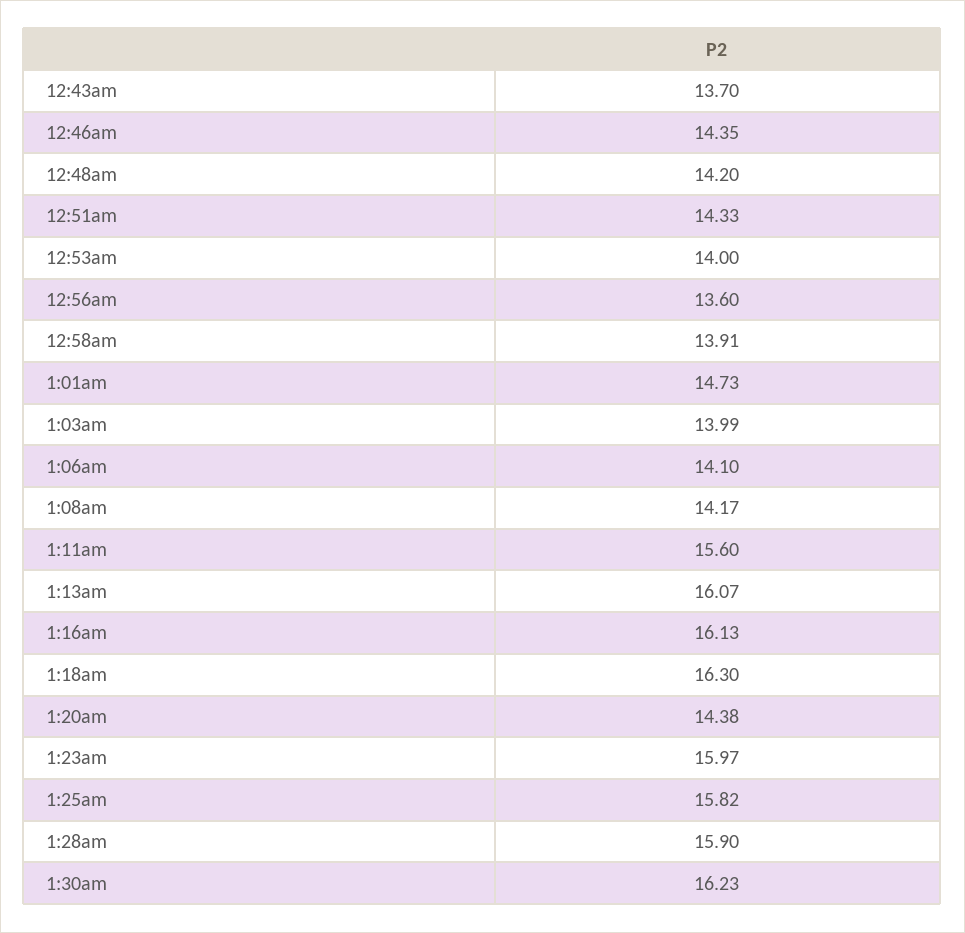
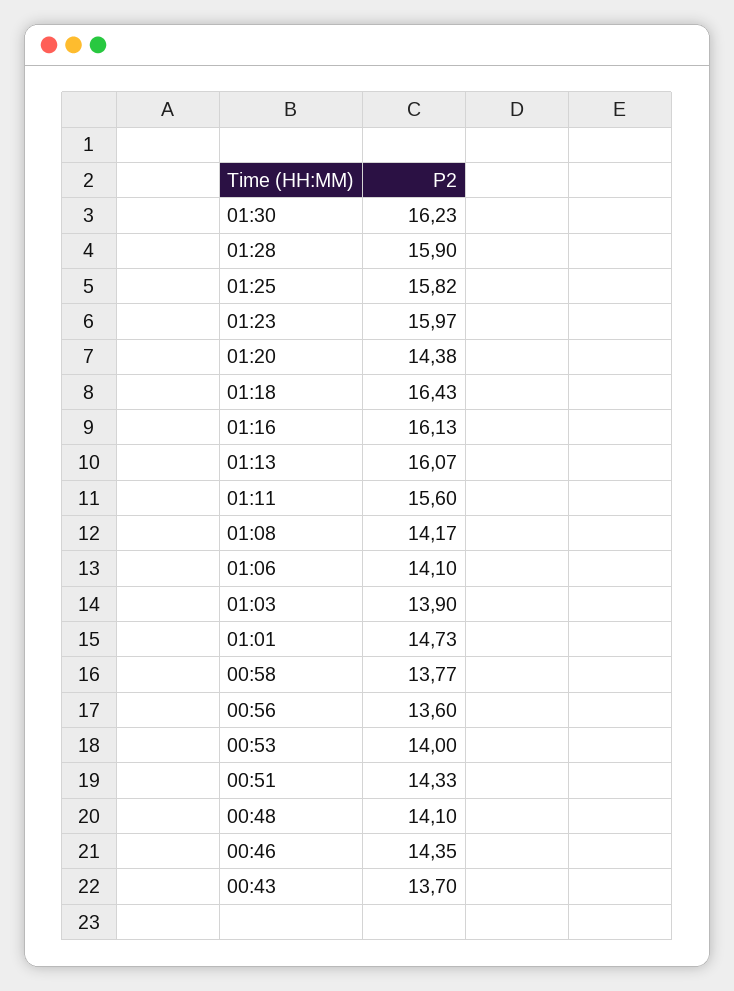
12:48am: 14.2 -> 14.1
12:58am: 13.91 -> 13.77
1:03am: 13.99 -> 13.9
1:18am: 16.3 -> 16.43

